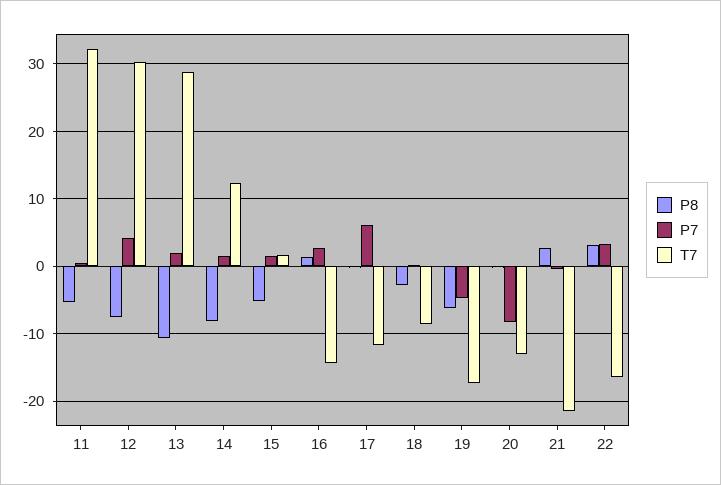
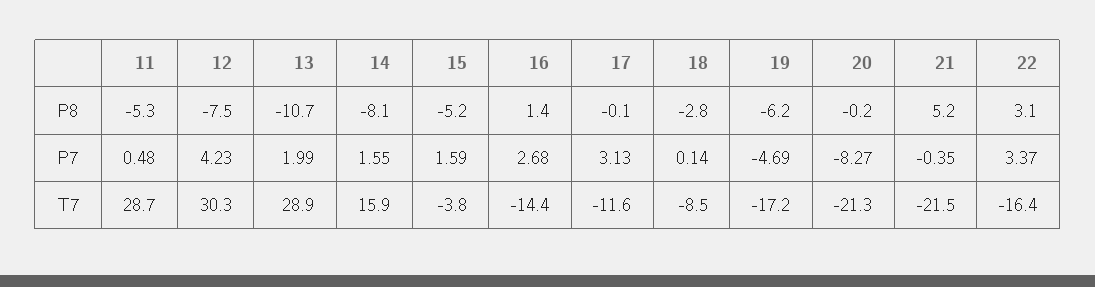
T7, 11: 32 -> 28.7
T7, 14: 12 -> 15.9
T7, 15: 2 -> -3.8
P7, 17: 6 -> 3.13
T7, 20: -13 -> -21.3
P8, 21: 3 -> 5.2

